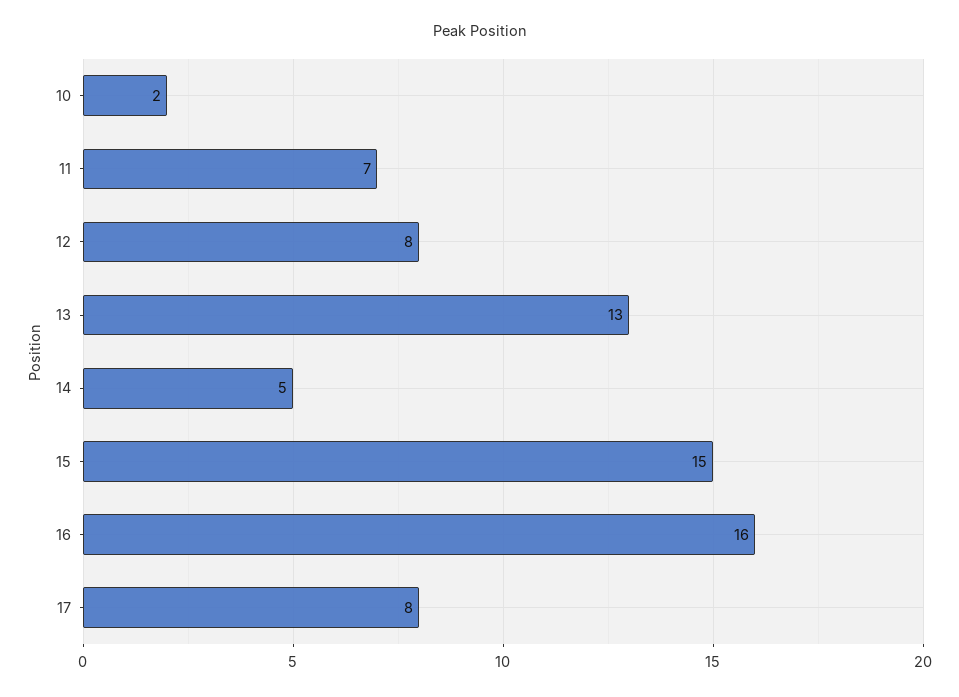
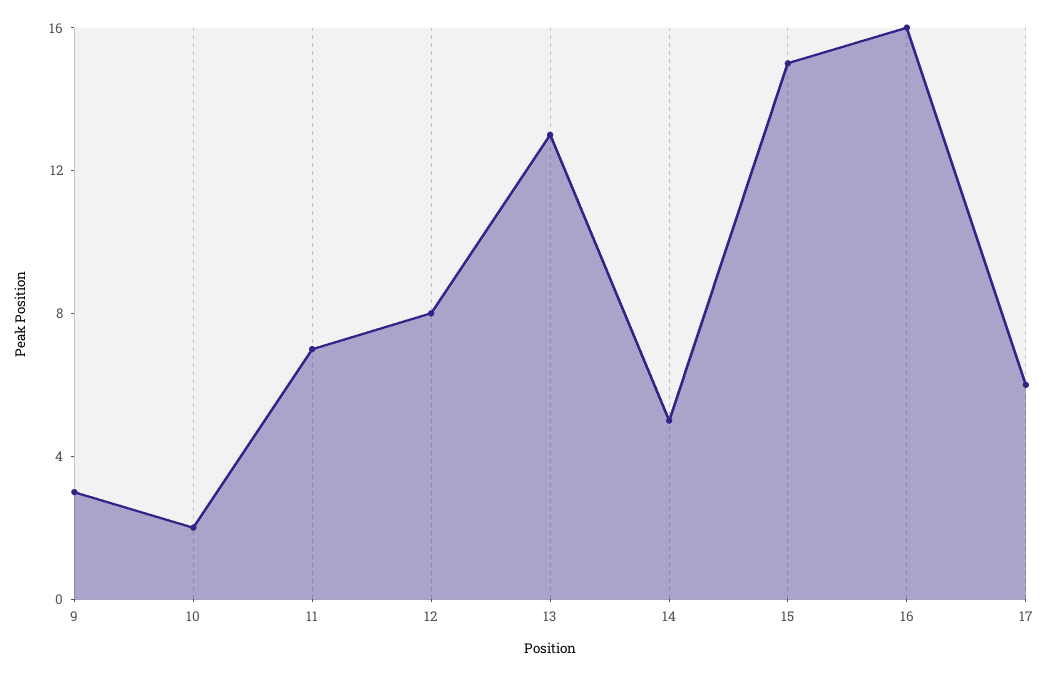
17: 8 -> 6
9: none -> 3

